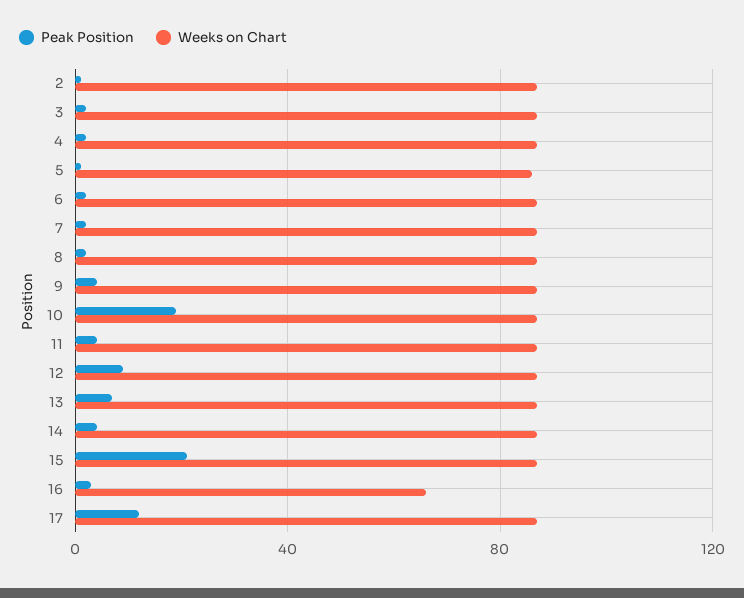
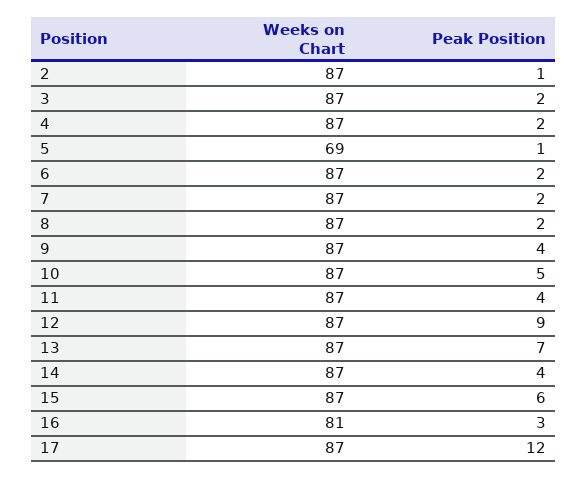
Weeks on Chart, 5: 85 -> 69
Peak Position, 10: 20 -> 5
Peak Position, 15: 20 -> 6
Weeks on Chart, 16: 65 -> 81

